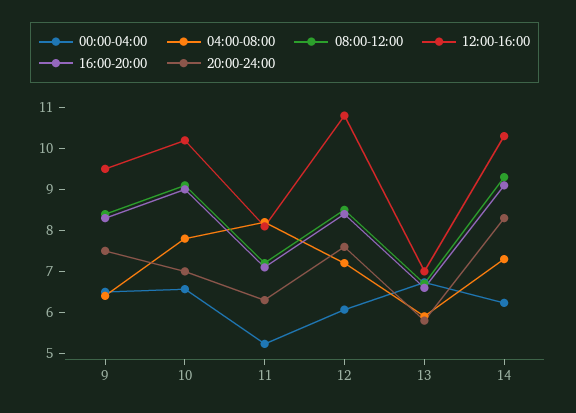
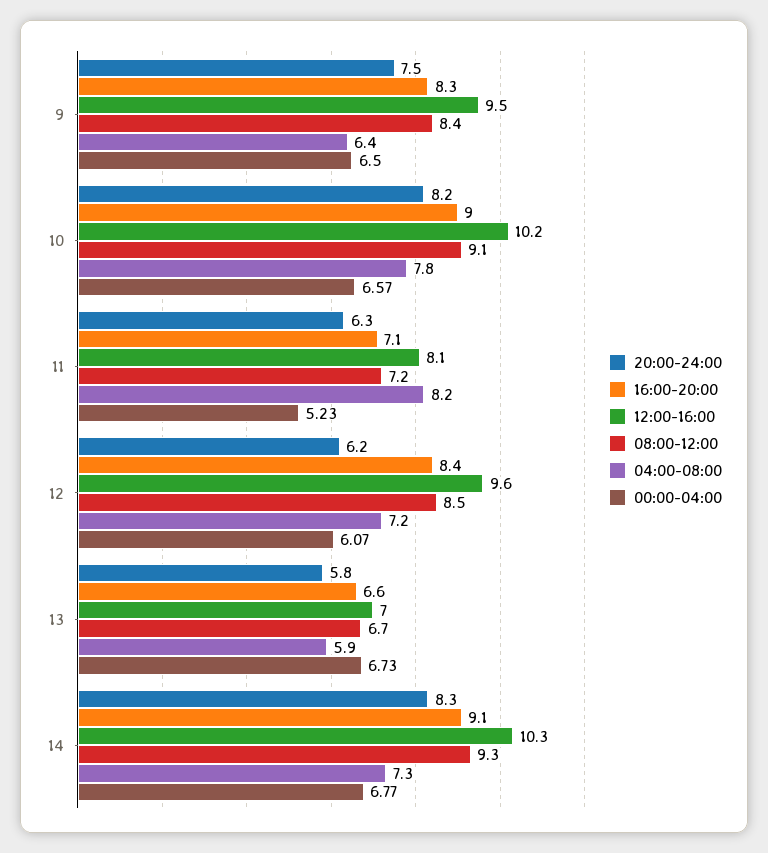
20:00-24:00, 10: 7 -> 8.2
12:00-16:00, 12: 10.8 -> 9.6
20:00-24:00, 12: 7.6 -> 6.2
00:00-04:00, 14: 6.2 -> 6.77

